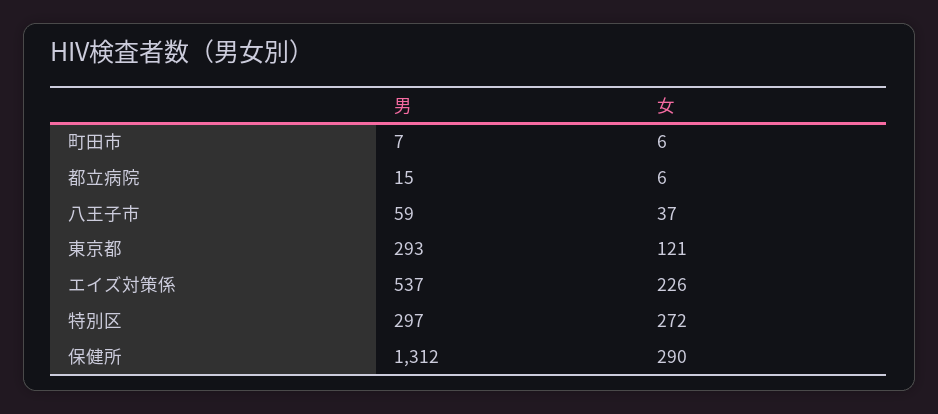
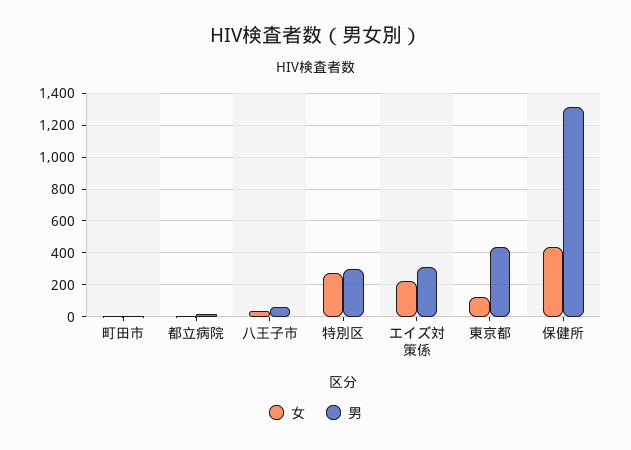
男, 東京都: 293 -> 450
男, エイズ対策係: 537 -> 300
女, 保健所: 290 -> 450

